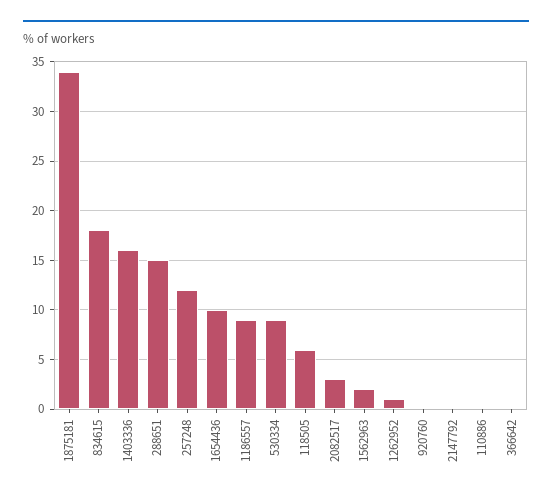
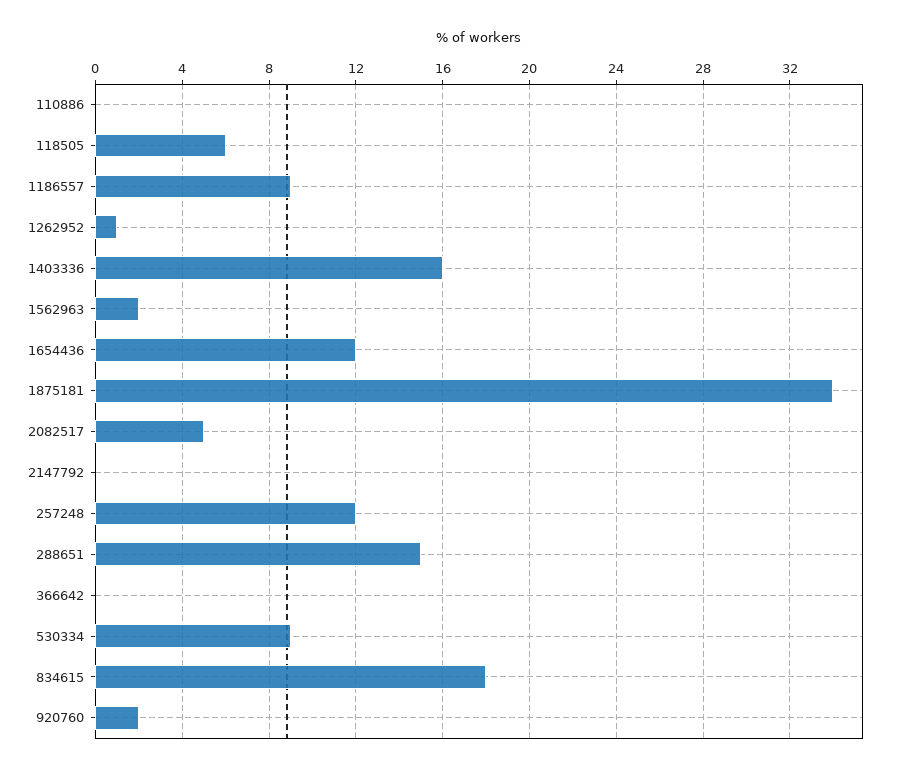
1654436: 10 -> 12
2082517: 3 -> 5
920760: 0 -> 2

